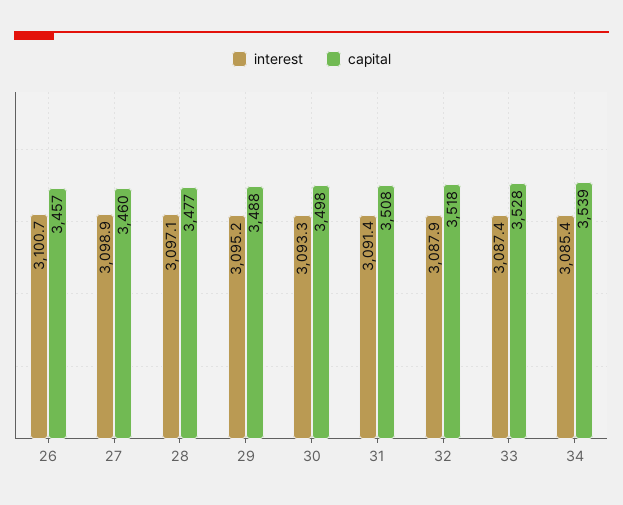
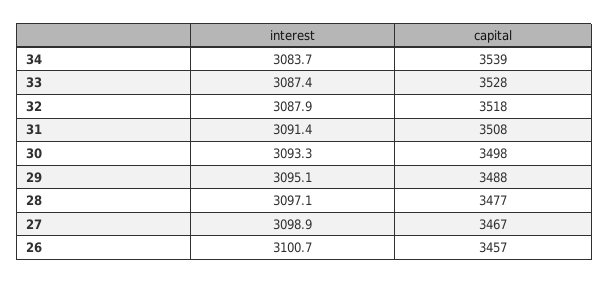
capital, 27: 3460 -> 3467
interest, 29: 3095.2 -> 3095.1
interest, 34: 3085.4 -> 3083.7

